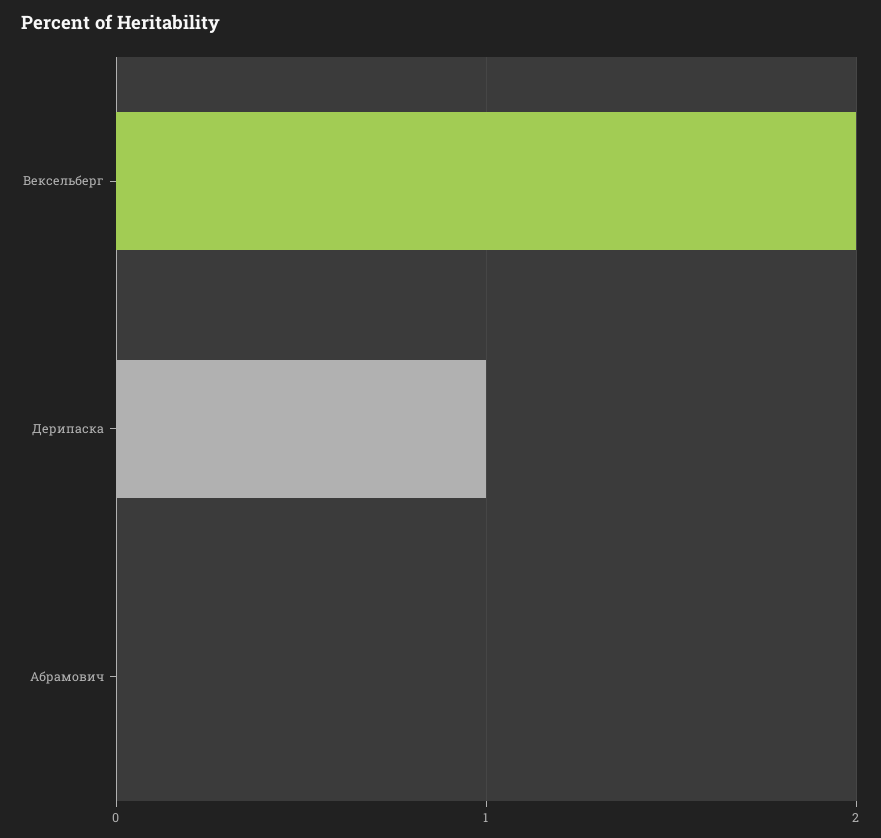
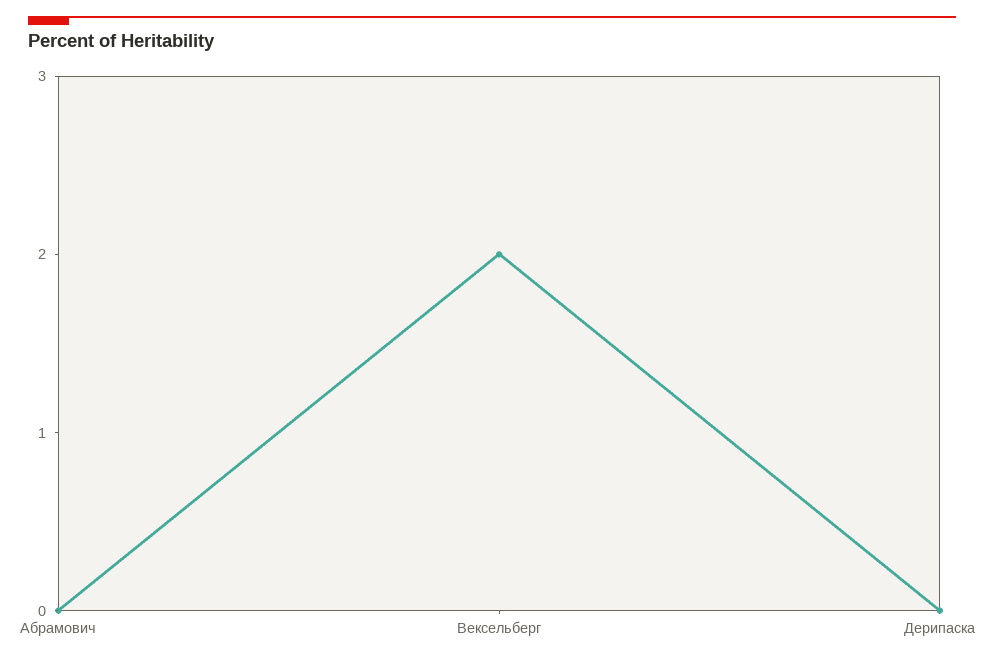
Дерипаска: 1 -> 0

